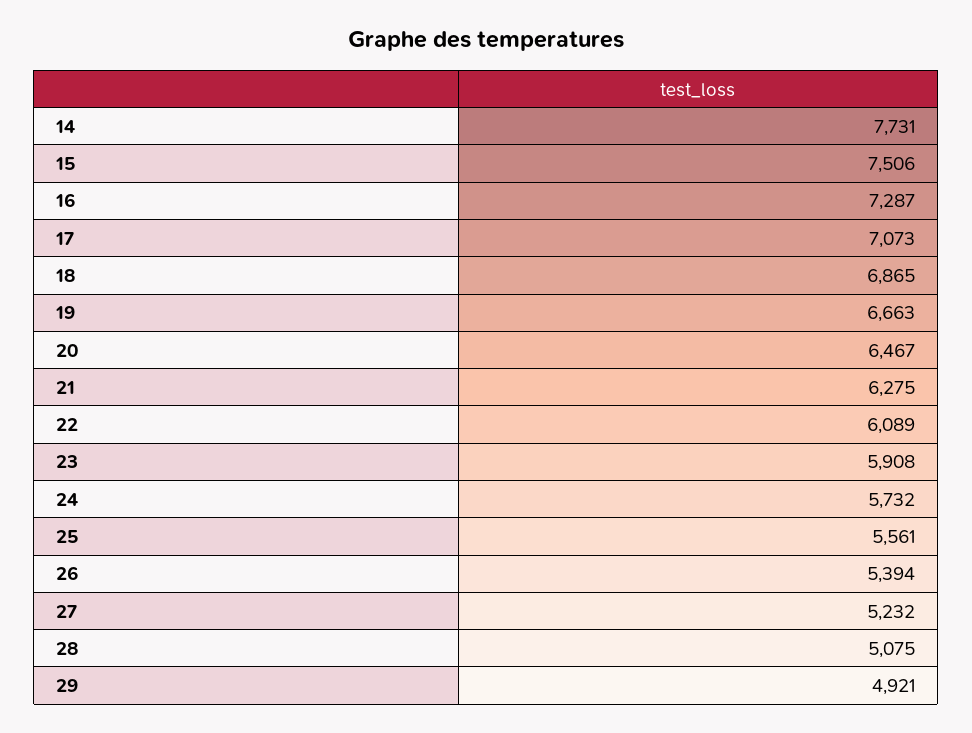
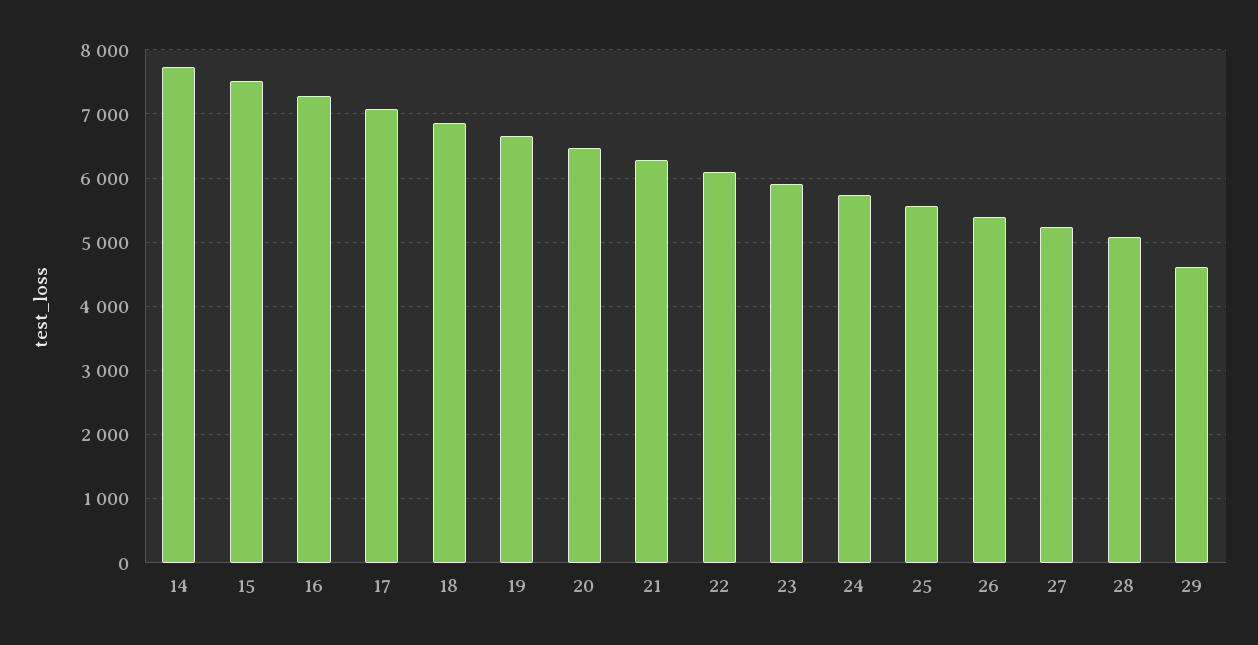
29: 4921 -> 4600

